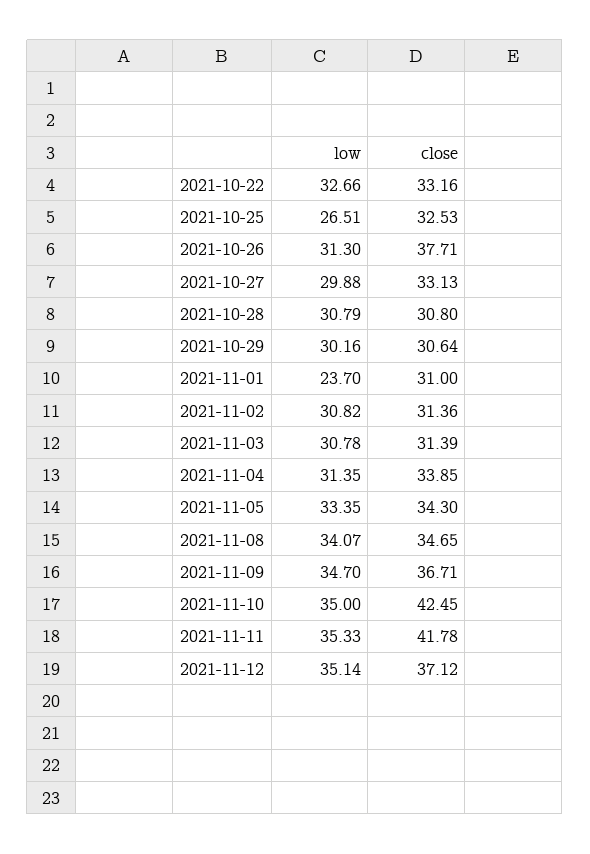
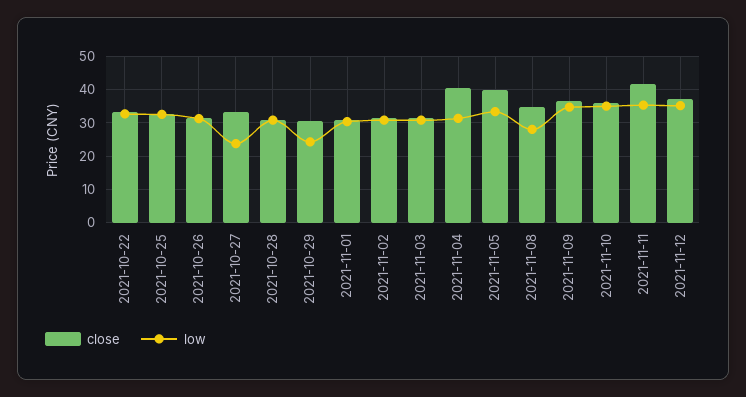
low, 2021-10-25: 26.51 -> 32
close, 2021-10-26: 37.71 -> 32
low, 2021-10-27: 29.88 -> 24
low, 2021-10-29: 30.16 -> 24
low, 2021-11-01: 23.7 -> 30
close, 2021-11-04: 33.85 -> 40
close, 2021-11-05: 34.3 -> 40
low, 2021-11-08: 34.07 -> 28
close, 2021-11-10: 42.45 -> 36

